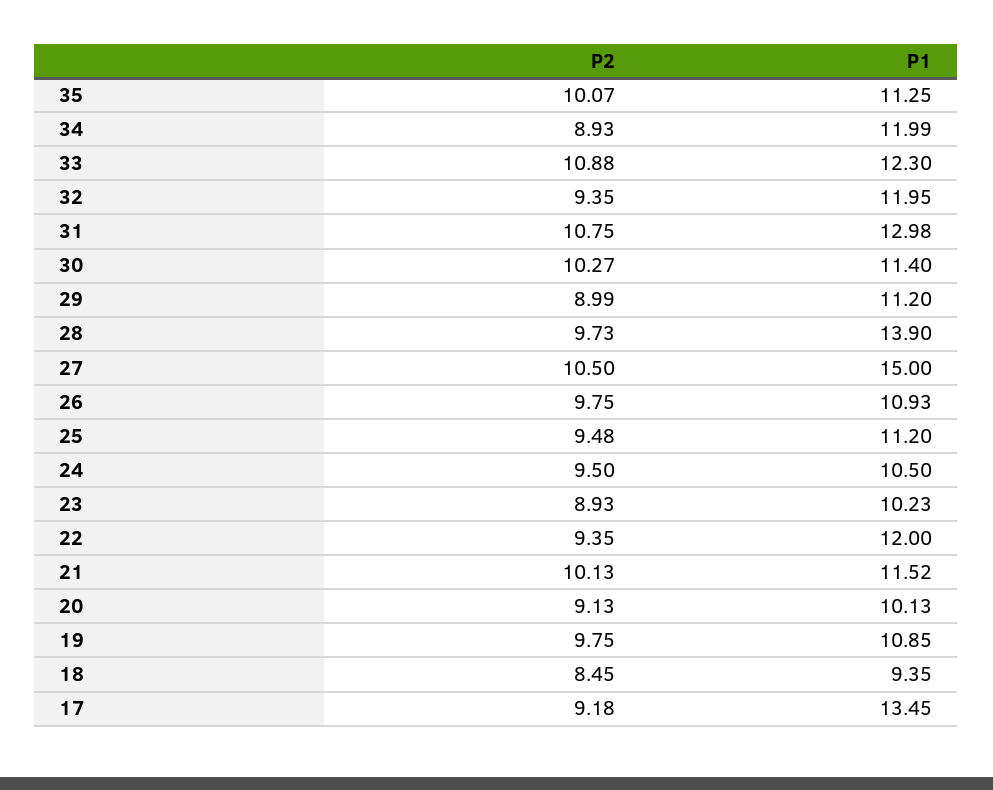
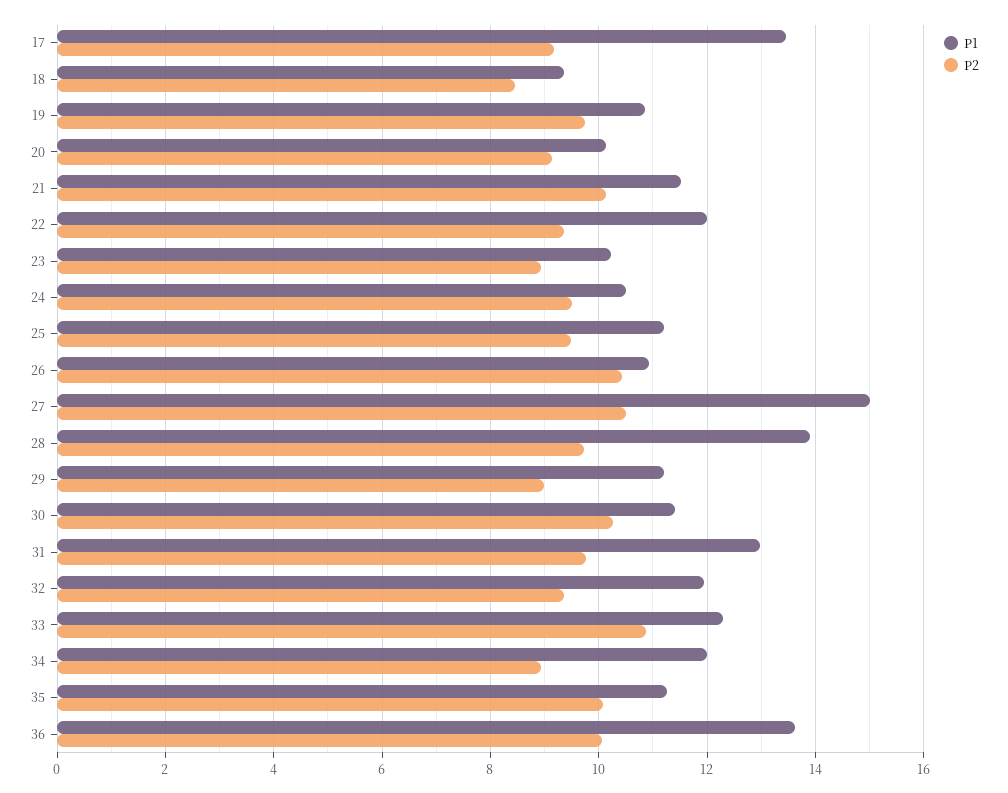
P2, 31: 10.75 -> 9.8
P2, 26: 9.75 -> 10.4
P1, 36: none -> 13.6
P2, 36: none -> 10

